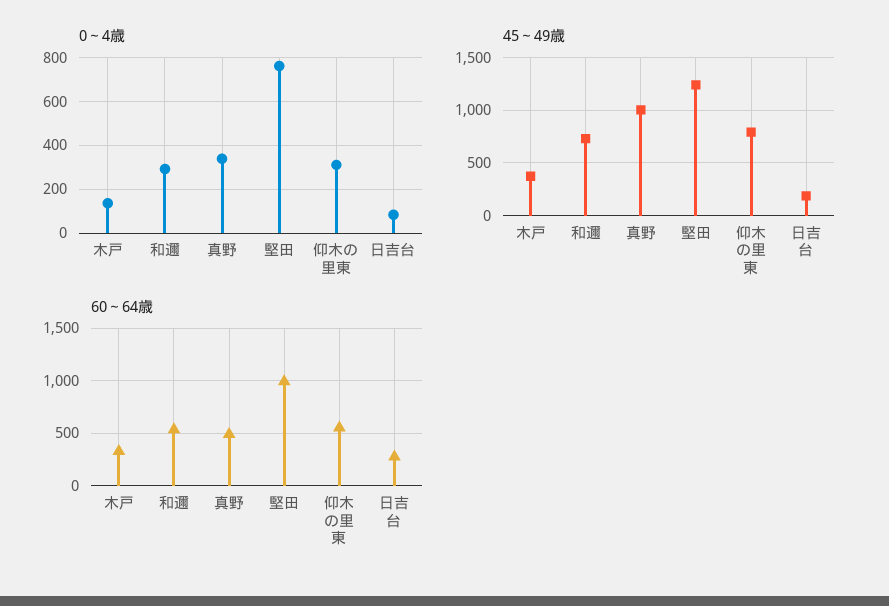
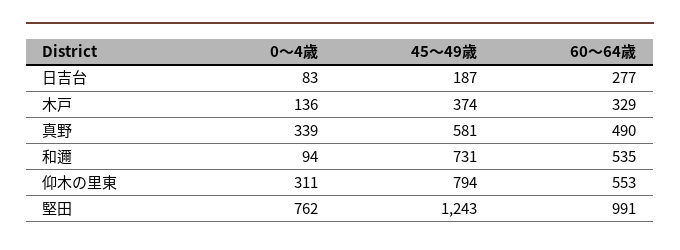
0～4歳, 和邇: 300 -> 94
45～49歳, 真野: 1000 -> 581

